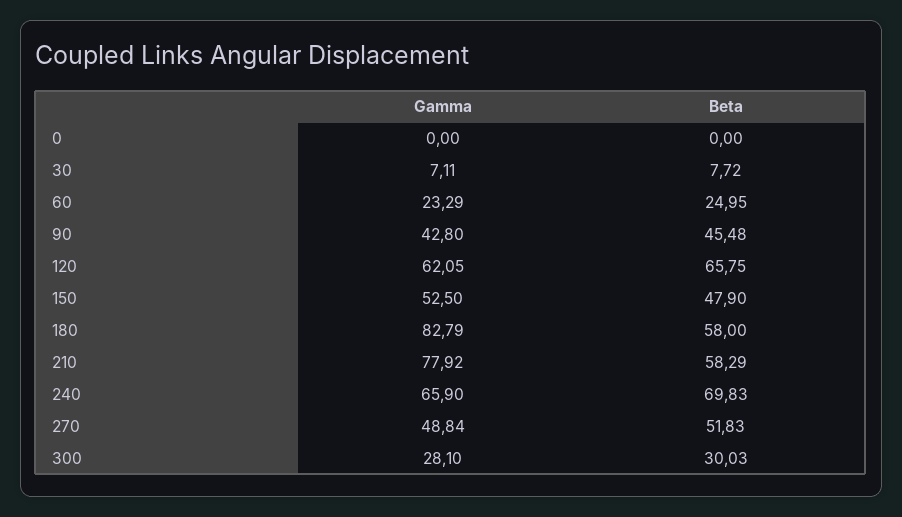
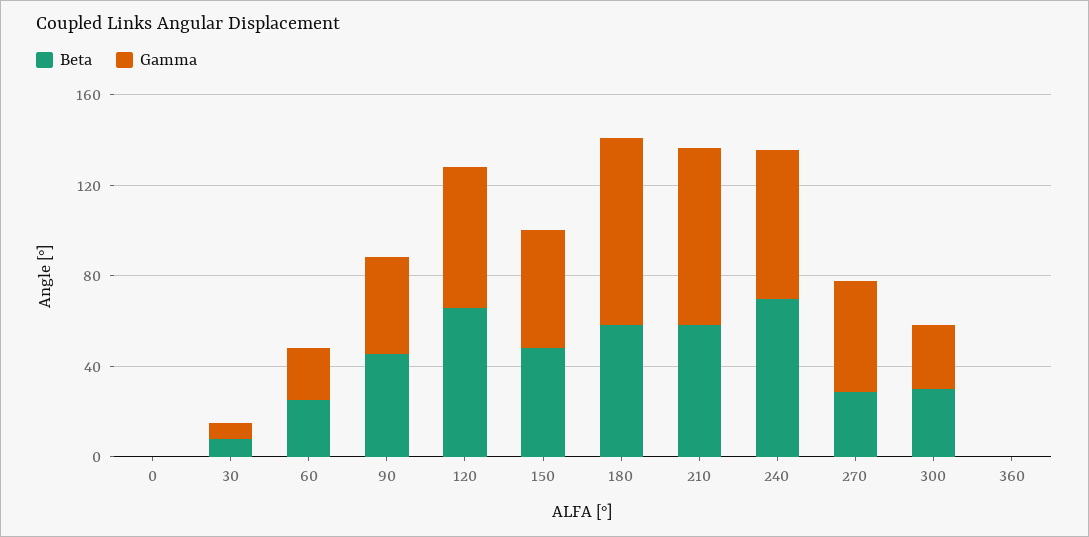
Beta, 270: 51.83 -> 30
Beta, 360: none -> 0
Gamma, 360: none -> 0

